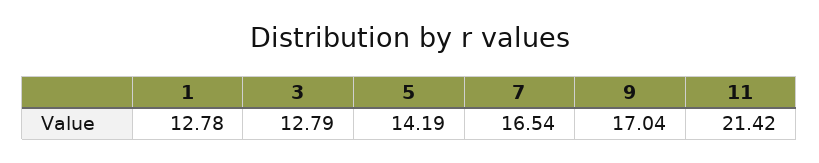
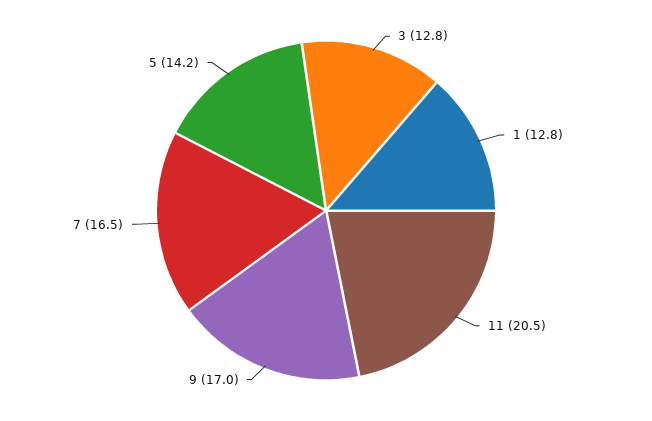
11: 21.42 -> 20.5

